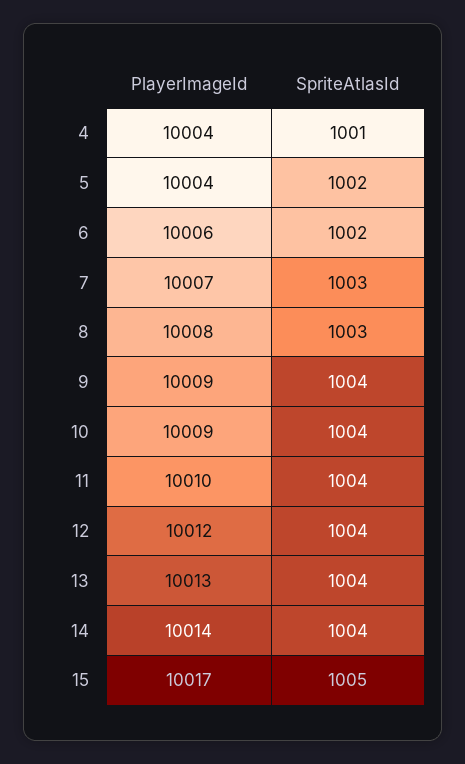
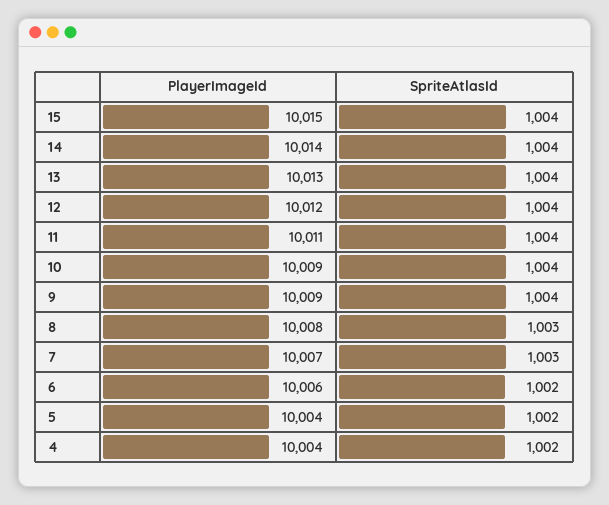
SpriteAtlasId, 4: 1001 -> 1002
PlayerImageId, 11: 10010 -> 10011
PlayerImageId, 15: 10017 -> 10015
SpriteAtlasId, 15: 1005 -> 1004

